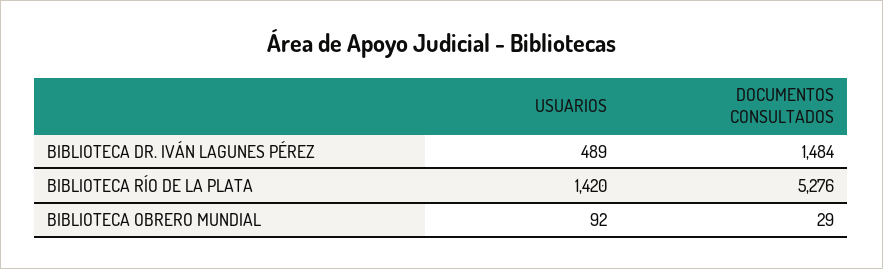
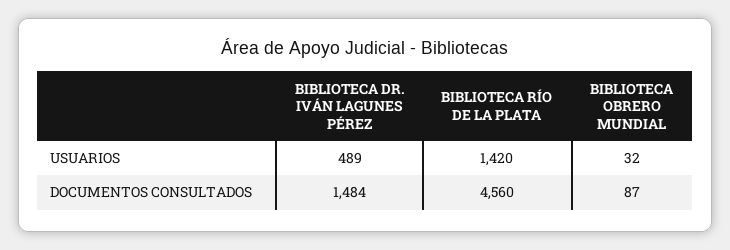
DOCUMENTOS CONSULTADOS, BIBLIOTECA RÍO DE LA PLATA: 5276 -> 4560
USUARIOS, BIBLIOTECA OBRERO MUNDIAL: 92 -> 32
DOCUMENTOS CONSULTADOS, BIBLIOTECA OBRERO MUNDIAL: 29 -> 87

